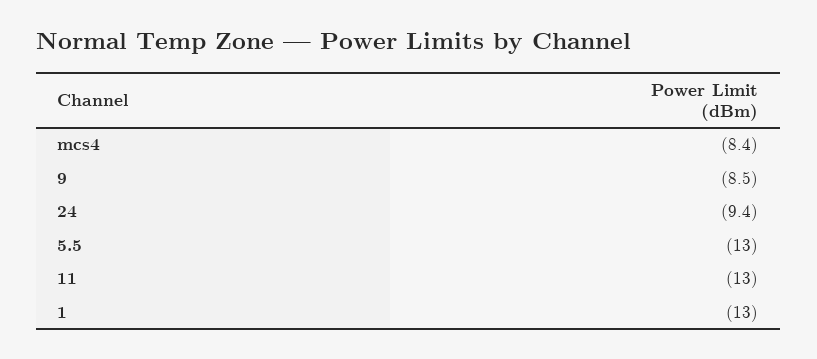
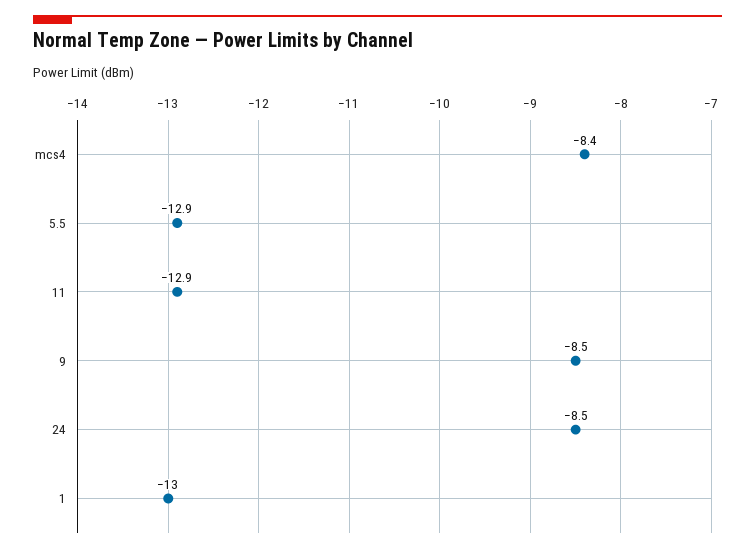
24: -9.4 -> -8.5
5.5: -13 -> -12.9
11: -13 -> -12.9

